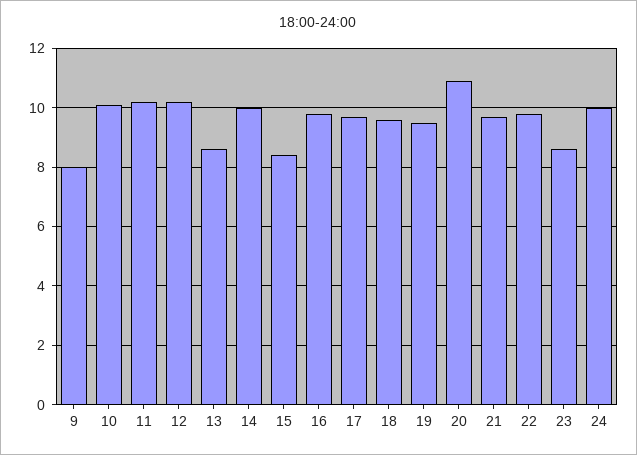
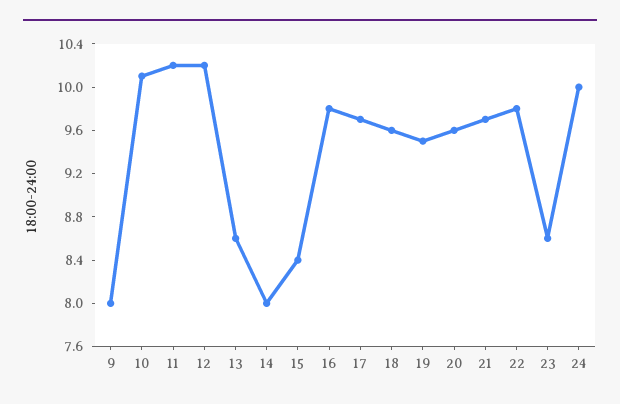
14: 10 -> 8
20: 11 -> 9.6

